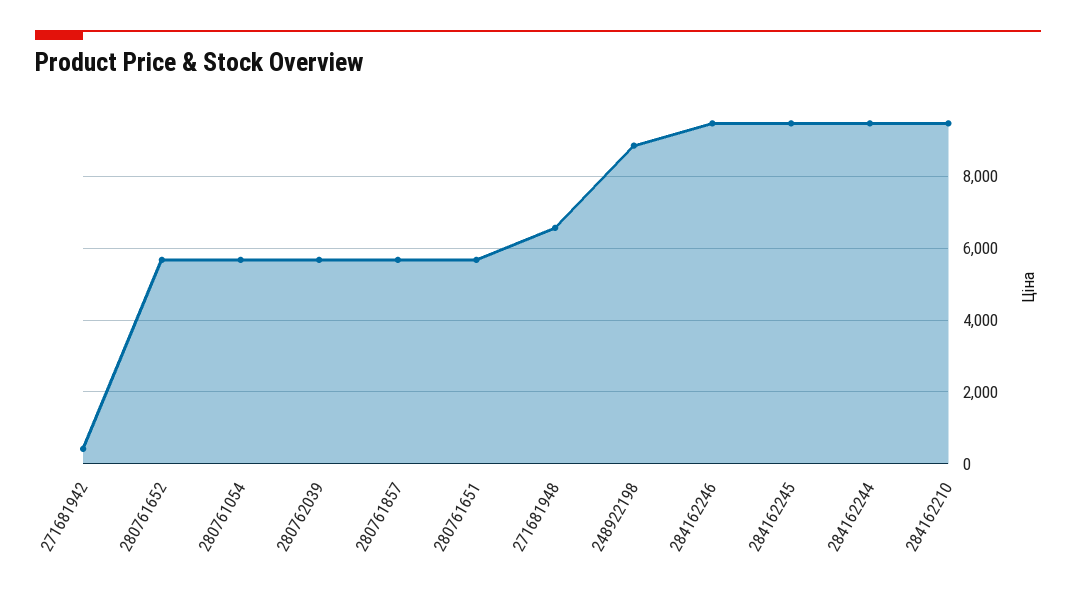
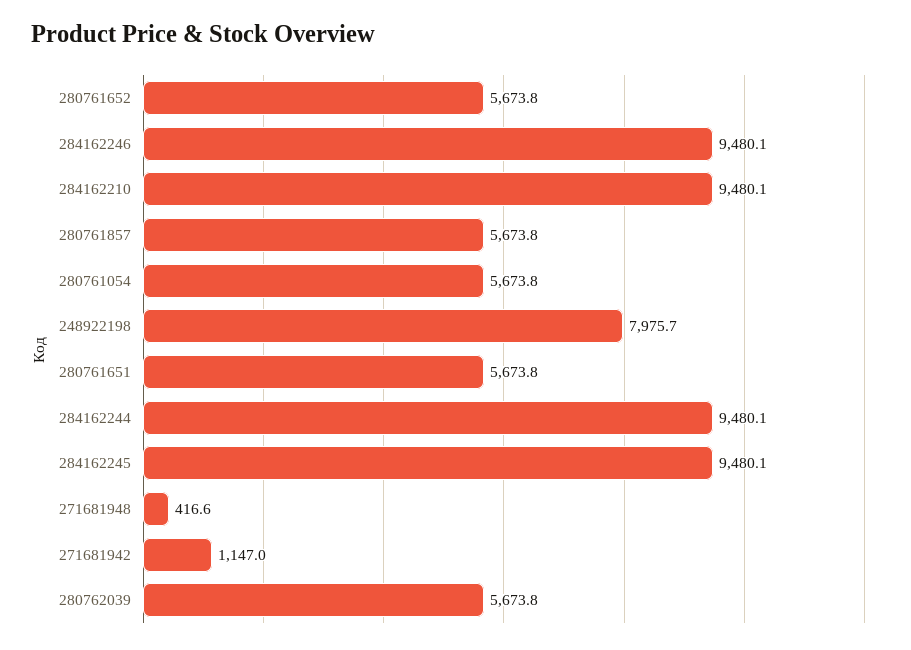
271681942: 400 -> 1147
271681948: 6600 -> 416.6
248922198: 8800 -> 7975.7

